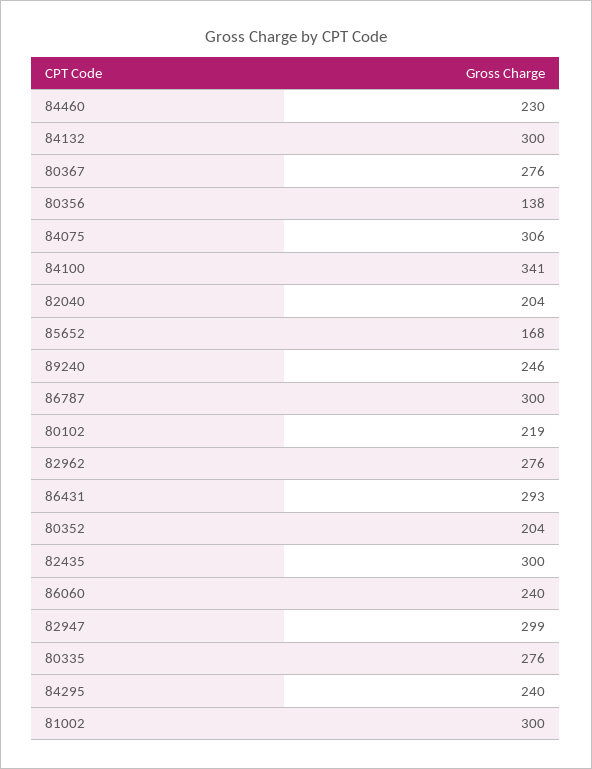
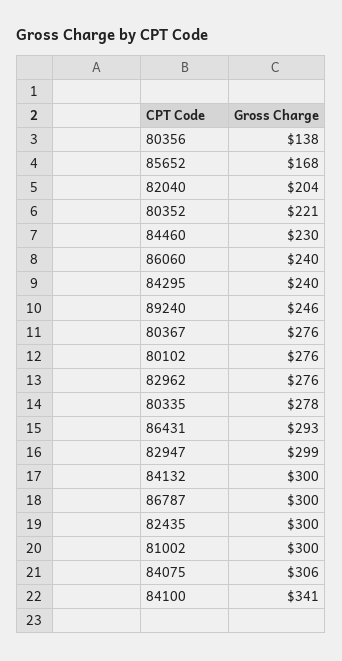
80102: 219 -> 276
80352: 204 -> 221
80335: 276 -> 278

